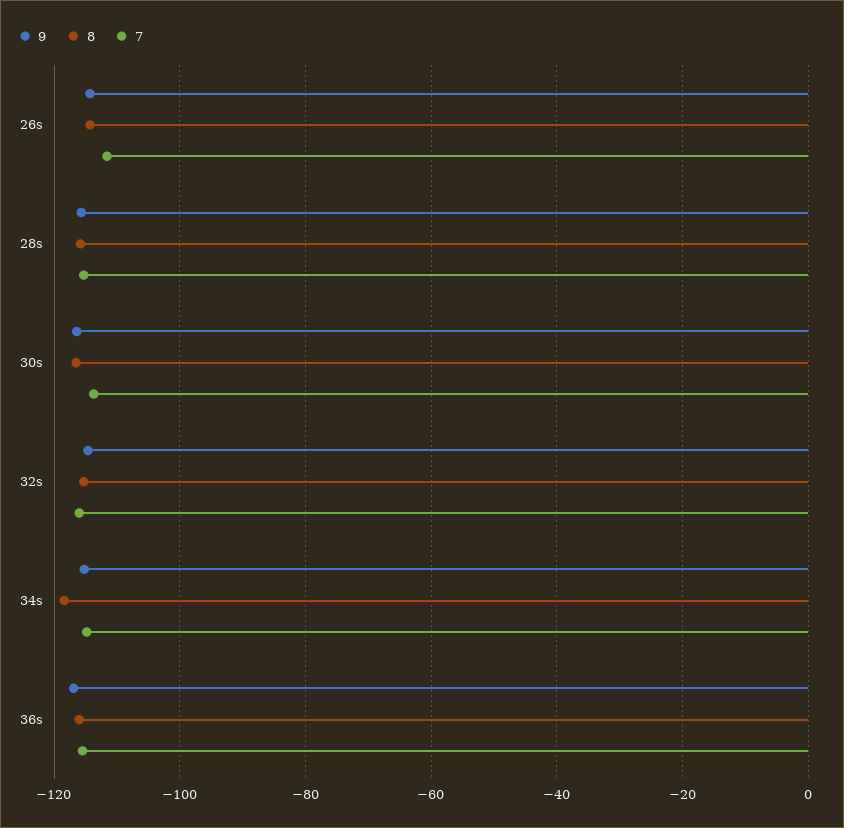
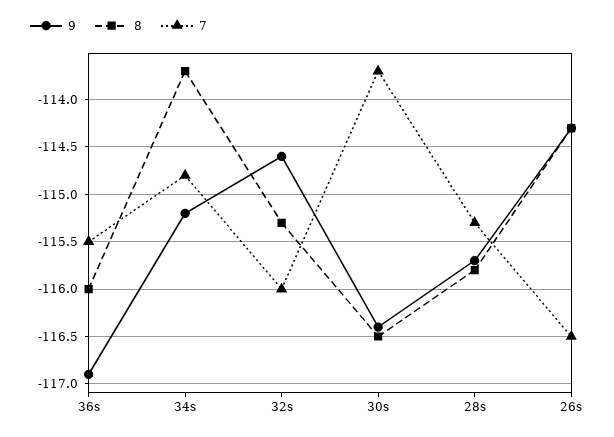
7, 26s: -112 -> -116.5
8, 34s: -118 -> -113.7

